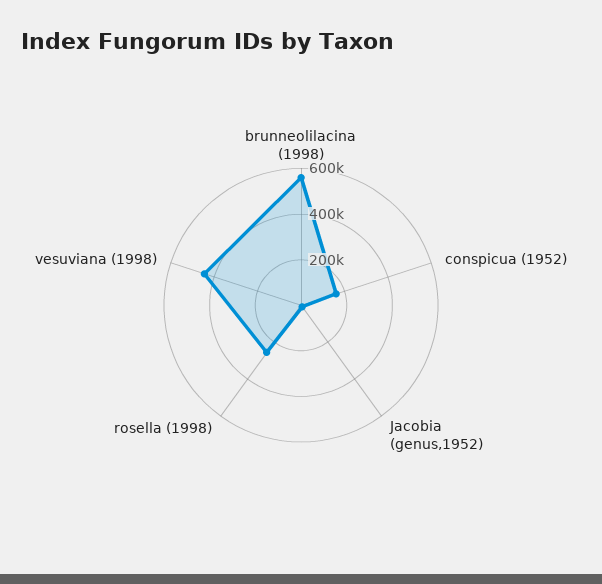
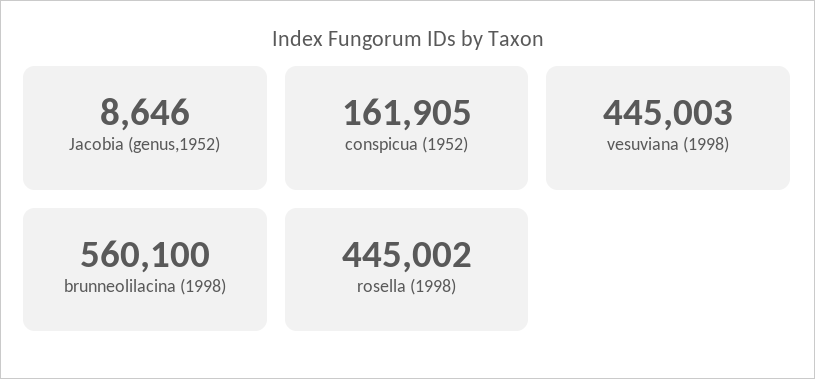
rosella (1998): 250000 -> 445002

